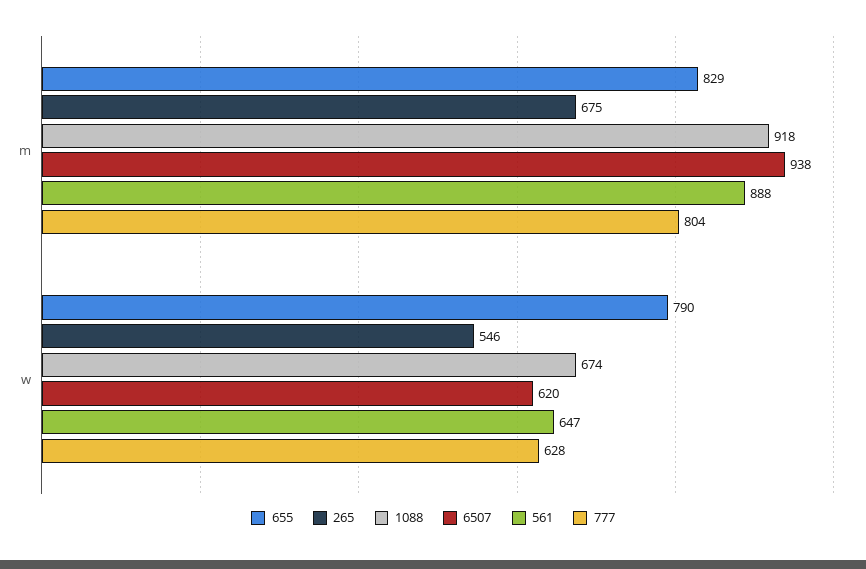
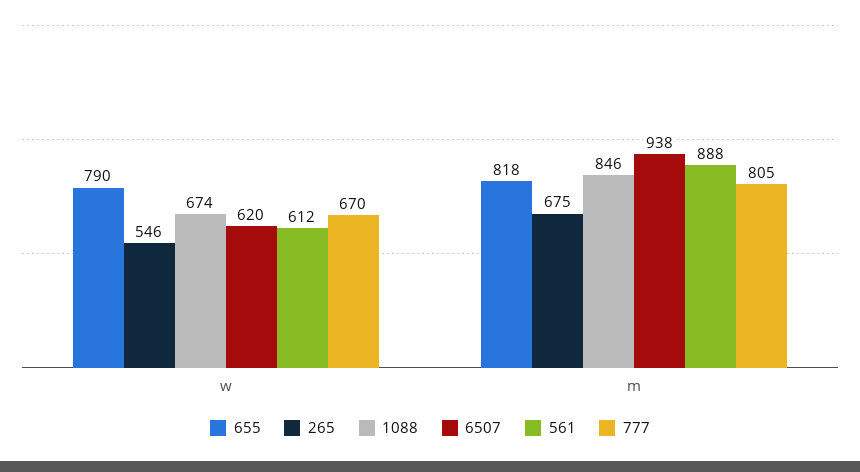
655, m: 829 -> 818
1088, m: 918 -> 846
777, m: 804 -> 805
561, w: 647 -> 612
777, w: 628 -> 670

